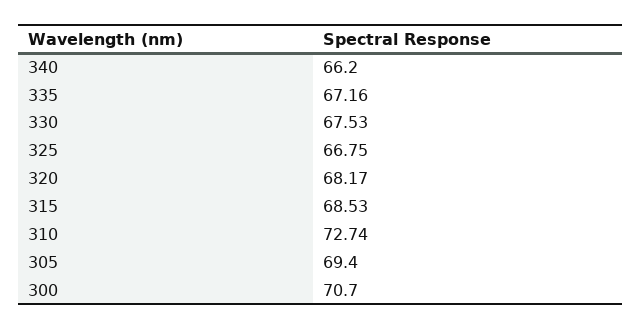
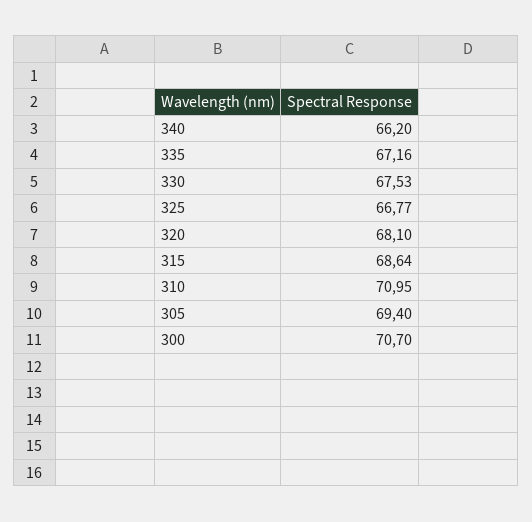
325: 66.75 -> 66.77
320: 68.17 -> 68.1
315: 68.53 -> 68.64
310: 72.74 -> 70.95

